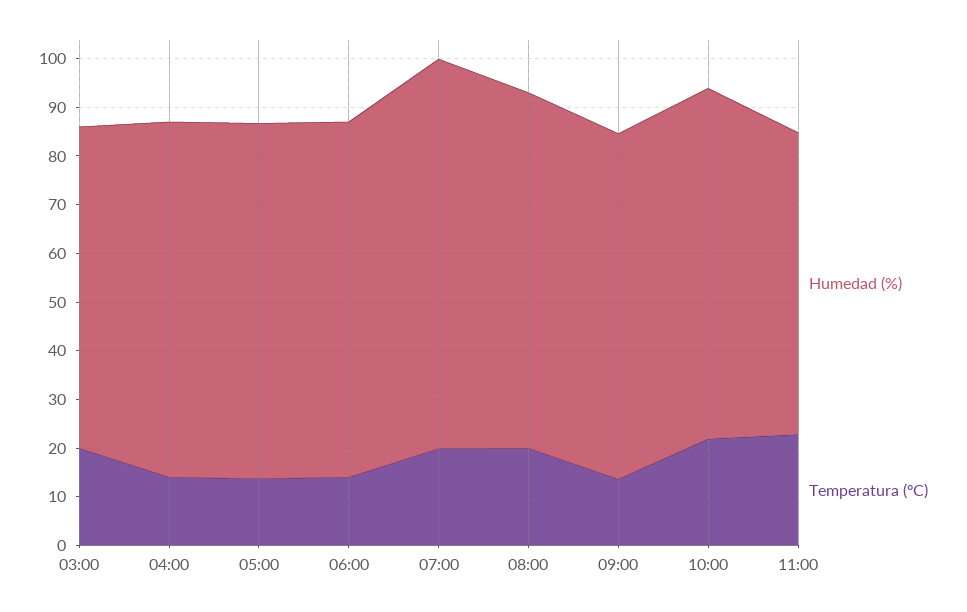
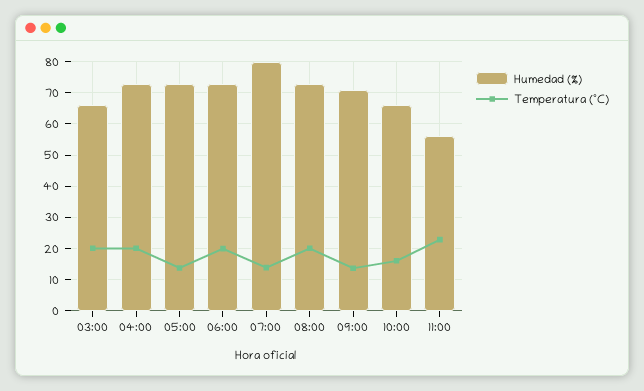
Temperatura (ºC), 04:00: 14 -> 20
Temperatura (ºC), 06:00: 14 -> 20
Temperatura (ºC), 07:00: 20 -> 14
Humedad (%), 10:00: 72 -> 66
Temperatura (ºC), 10:00: 22 -> 16
Humedad (%), 11:00: 62 -> 56

